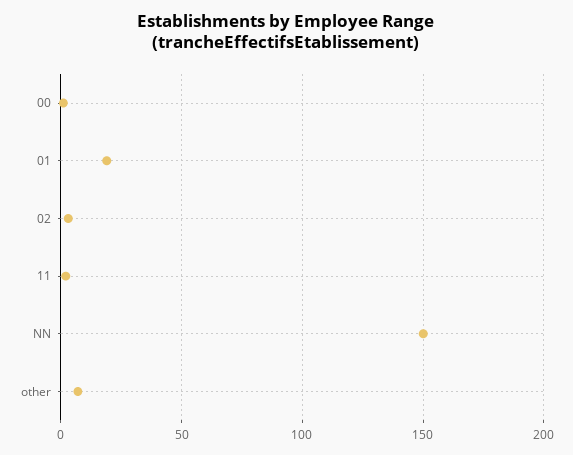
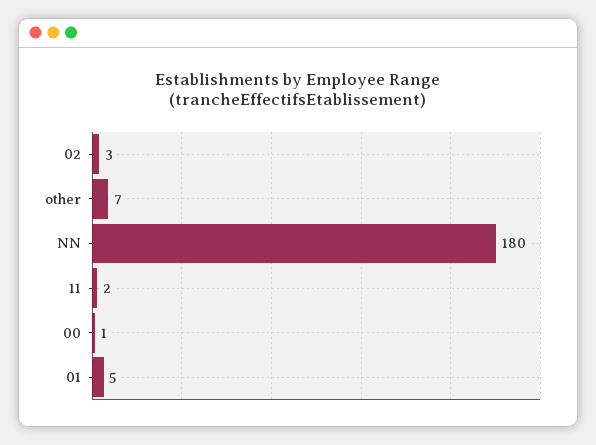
01: 20 -> 5
NN: 150 -> 180

